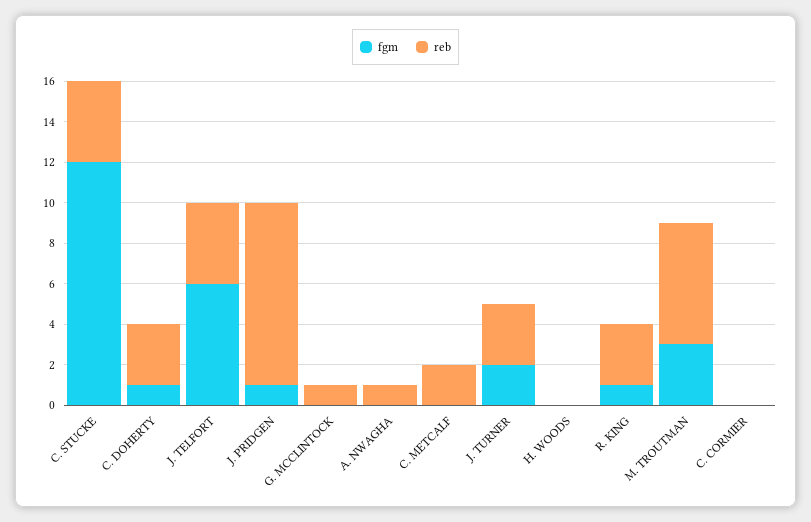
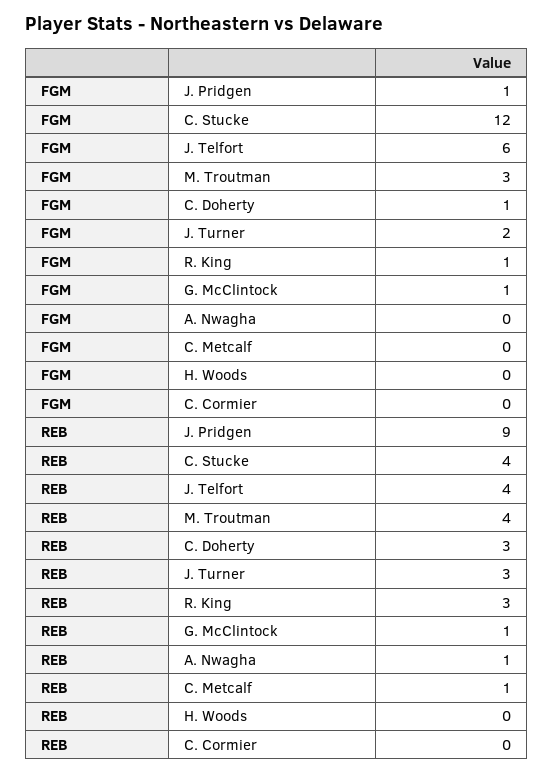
fgm, G. MCCLINTOCK: 0 -> 1
reb, C. METCALF: 2 -> 1
reb, M. TROUTMAN: 6 -> 4

